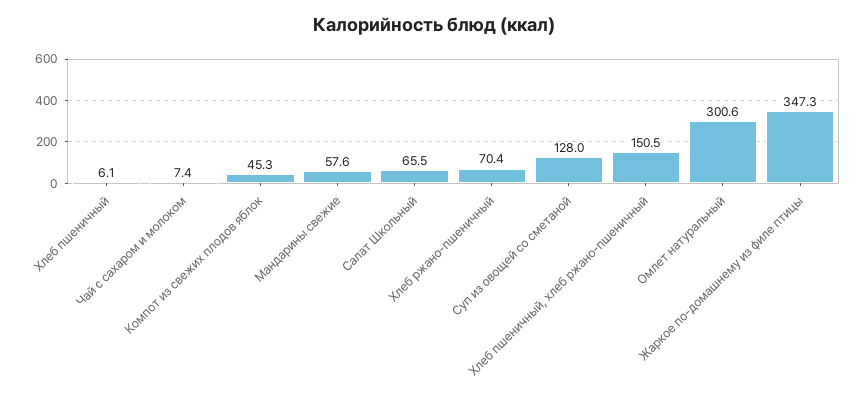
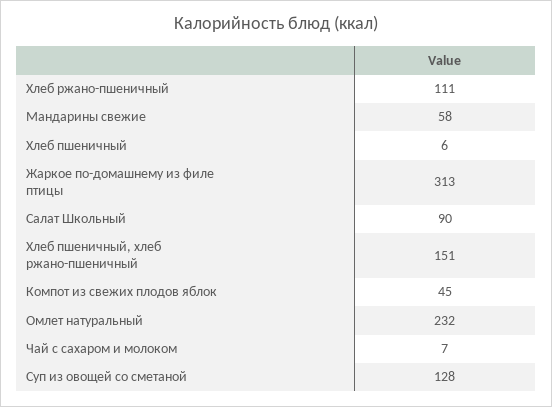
Салат Школьный: 65.5 -> 90
Хлеб ржано-пшеничный: 70.4 -> 111
Омлет натуральный: 300.6 -> 232
Жаркое по-домашнему из филе птицы: 347.3 -> 313

